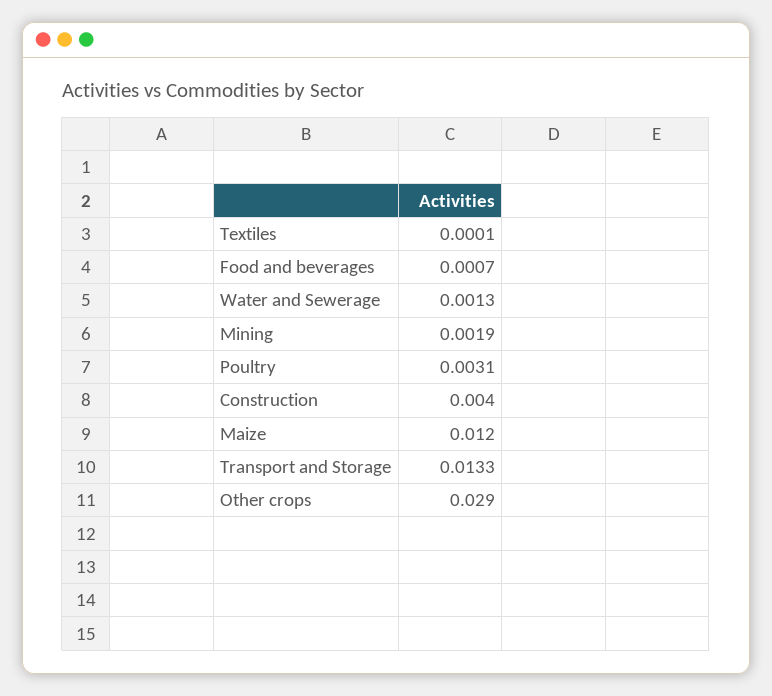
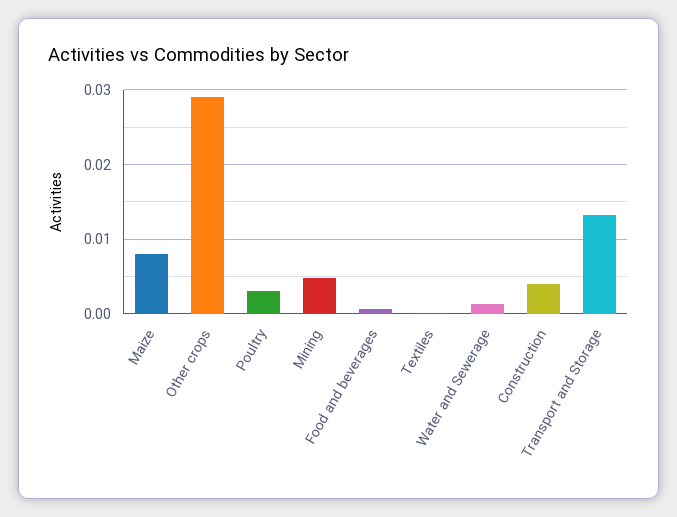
Mining: 0.0019 -> 0.005
Maize: 0.012 -> 0.008

